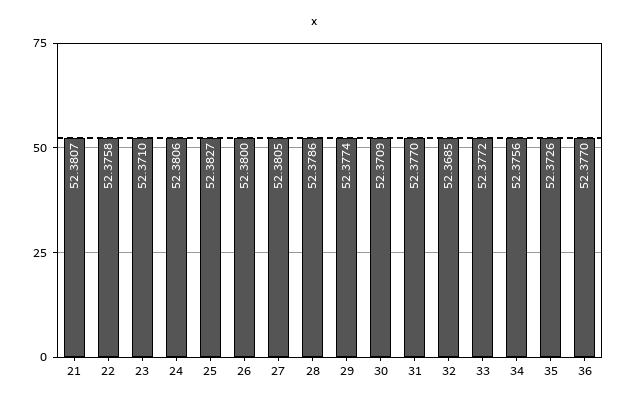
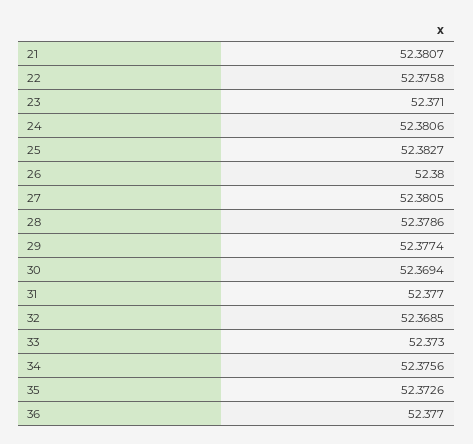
30: 52.3709 -> 52.3694
33: 52.3772 -> 52.373

